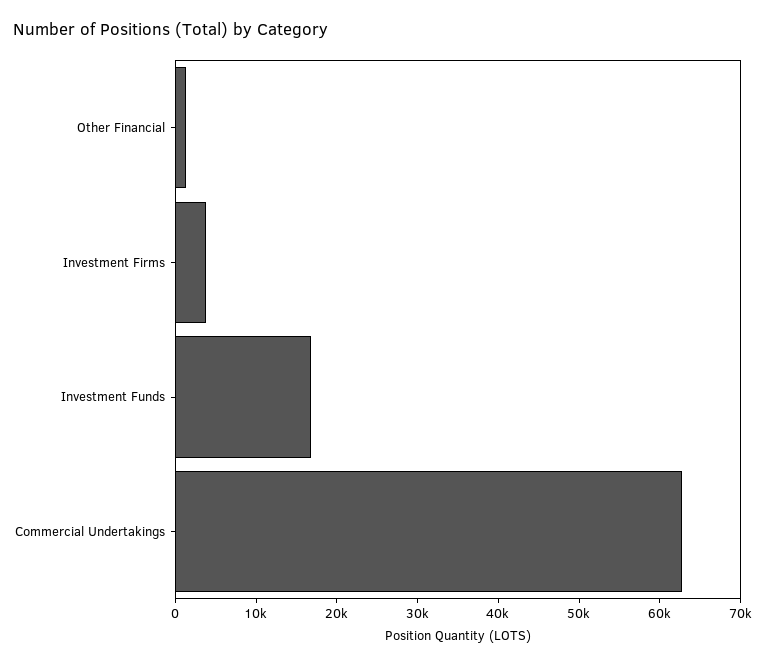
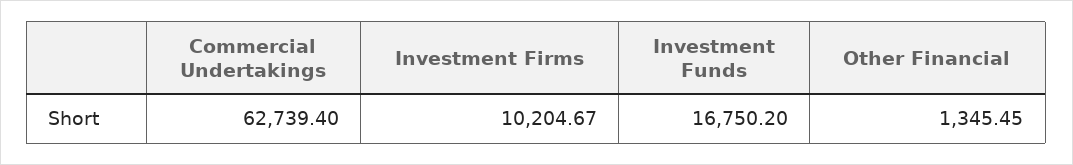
Investment Firms: 4000 -> 10204.67

